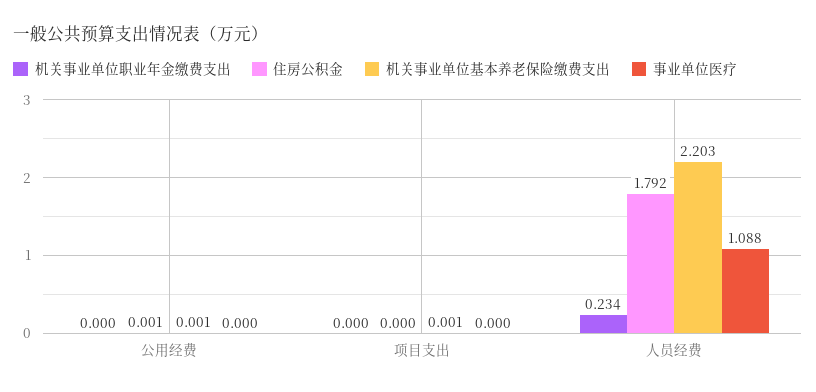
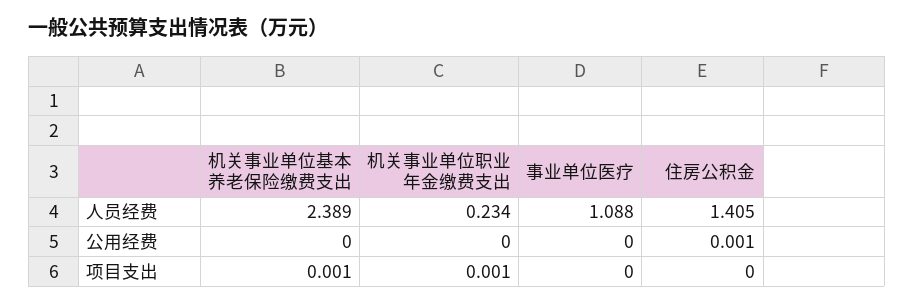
机关事业单位基本养老保险缴费支出, 公用经费: 0.001 -> 0
机关事业单位职业年金缴费支出, 项目支出: 0 -> 0.001
住房公积金, 人员经费: 1.792 -> 1.405
机关事业单位基本养老保险缴费支出, 人员经费: 2.203 -> 2.389

